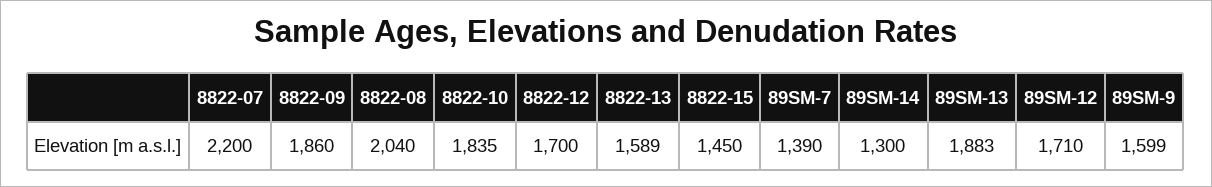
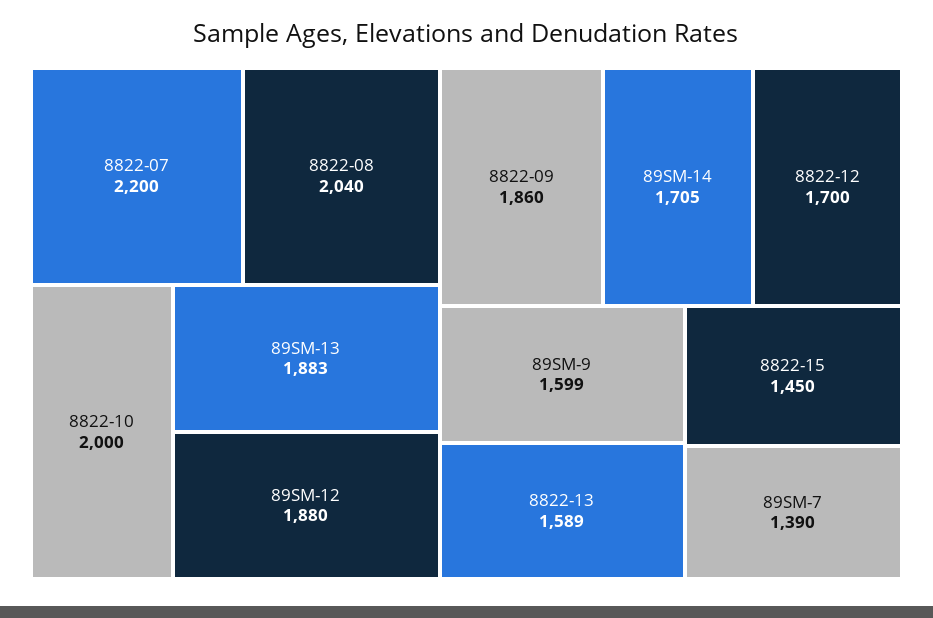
8822-10: 1835 -> 2000
89SM-14: 1300 -> 1705
89SM-12: 1710 -> 1880

